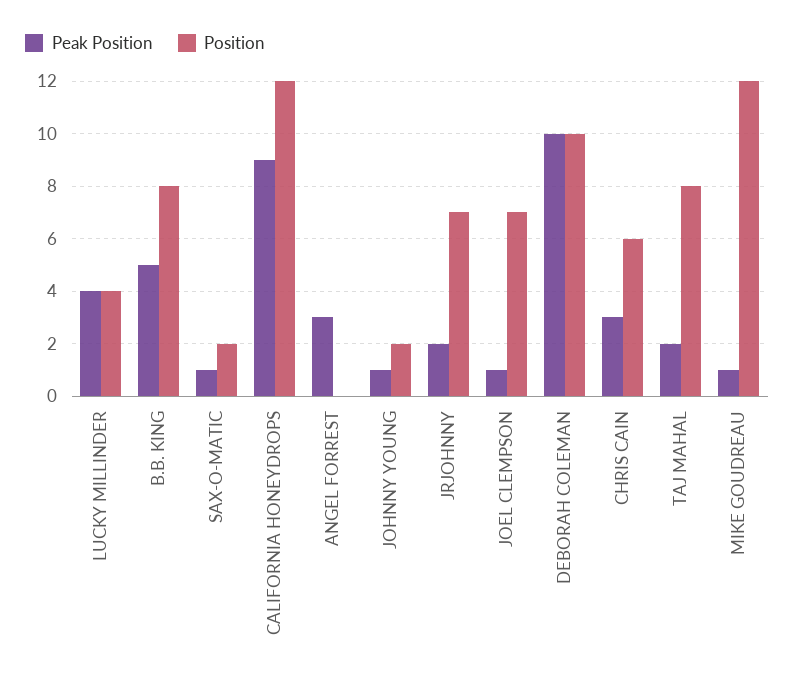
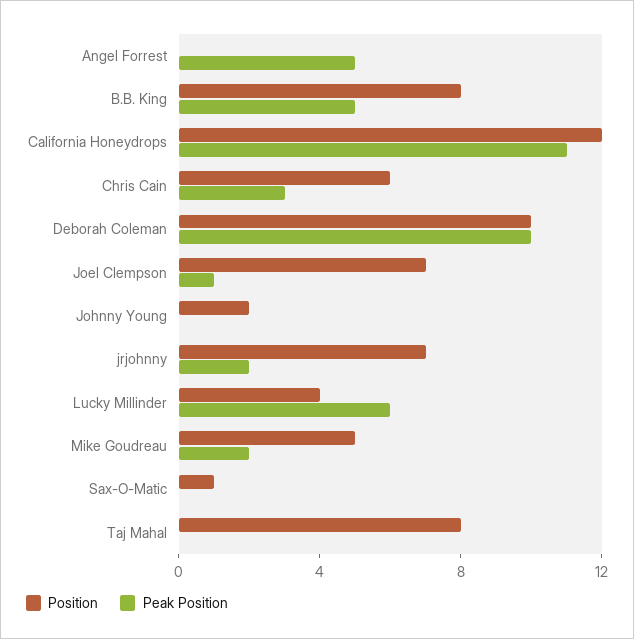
Peak Position, LUCKY MILLINDER: 4 -> 6
Peak Position, SAX-O-MATIC: 1 -> 0
Position, SAX-O-MATIC: 2 -> 1
Peak Position, CALIFORNIA HONEYDROPS: 9 -> 11
Peak Position, ANGEL FORREST: 3 -> 5
Peak Position, JOHNNY YOUNG: 1 -> 0
Peak Position, TAJ MAHAL: 2 -> 0
Peak Position, MIKE GOUDREAU: 1 -> 2
Position, MIKE GOUDREAU: 12 -> 5

